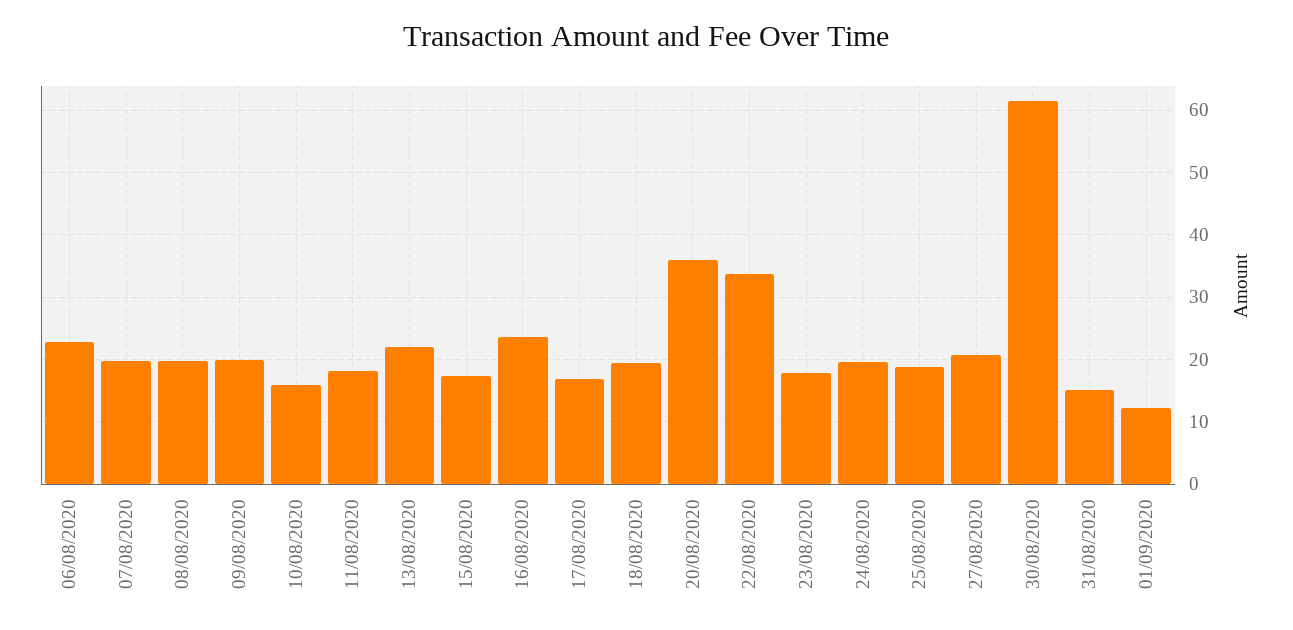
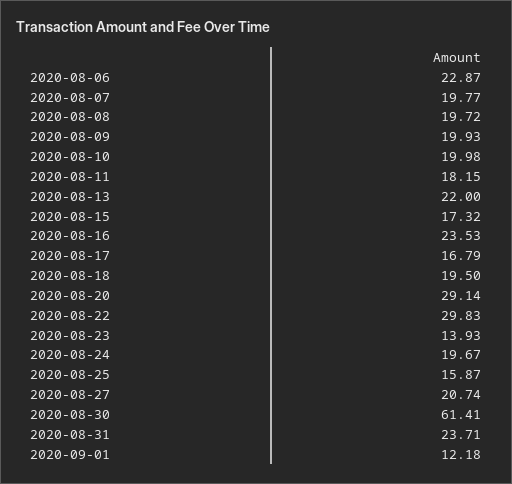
10/08/2020: 16 -> 19.98
20/08/2020: 36 -> 29.14
22/08/2020: 34 -> 29.83
23/08/2020: 18 -> 13.93
25/08/2020: 19 -> 15.87
31/08/2020: 15 -> 23.71

